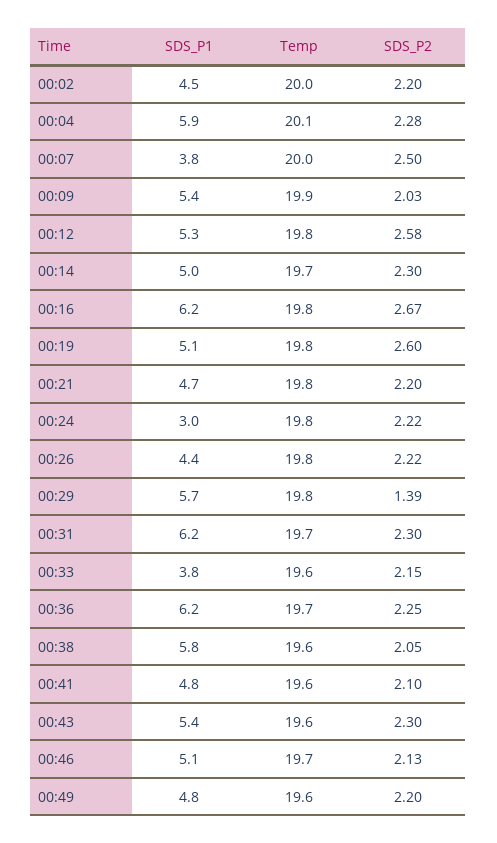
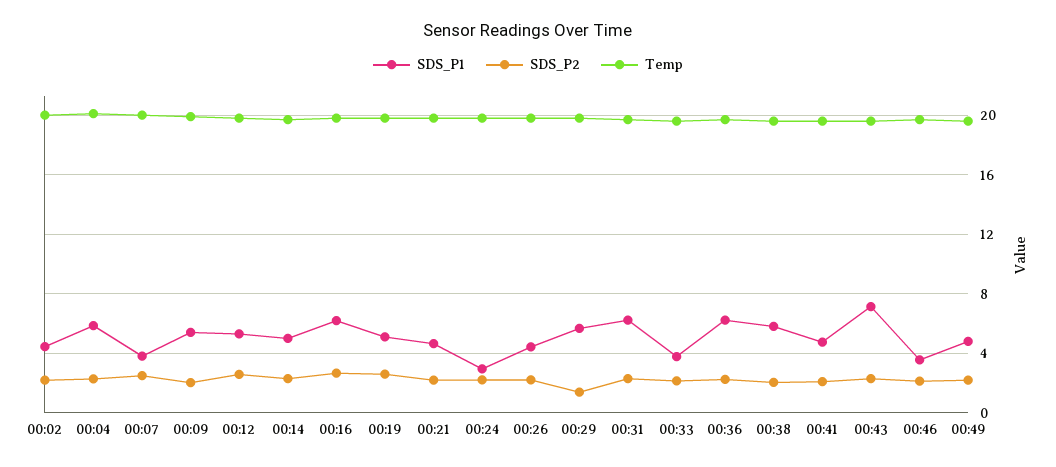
SDS_P1, 00:43: 5.4 -> 7
SDS_P1, 00:46: 5.1 -> 3.5

